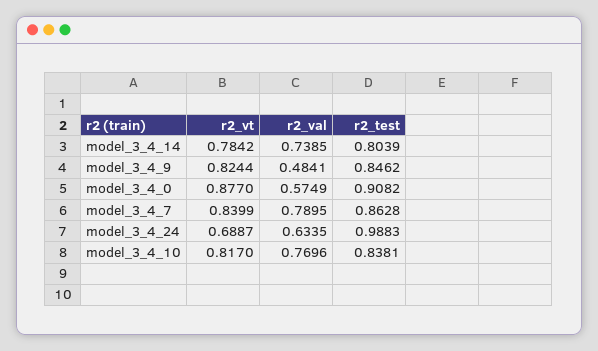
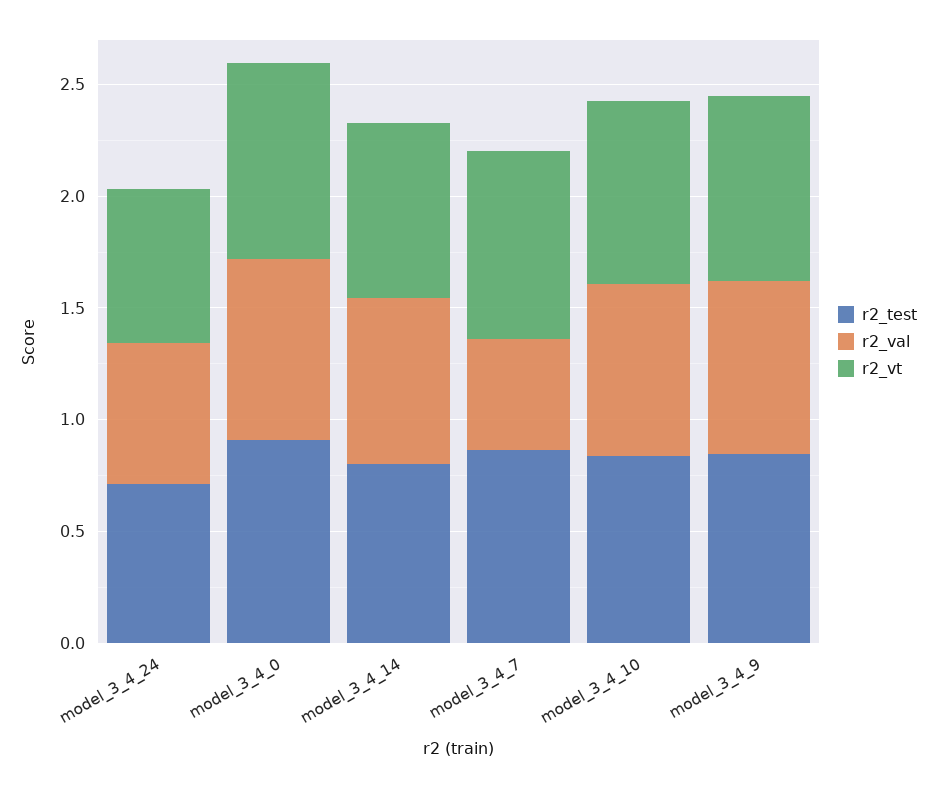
r2_val, model_3_4_9: 0.4841 -> 0.8
r2_val, model_3_4_0: 0.5749 -> 0.8
r2_val, model_3_4_7: 0.7895 -> 0.5
r2_test, model_3_4_24: 0.9883 -> 0.7

